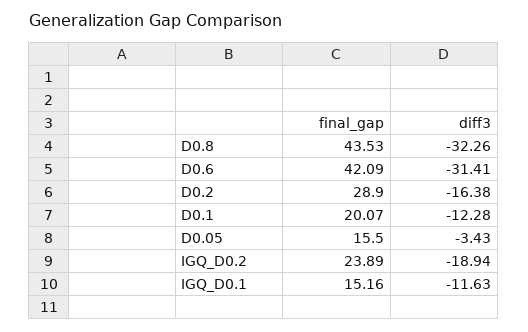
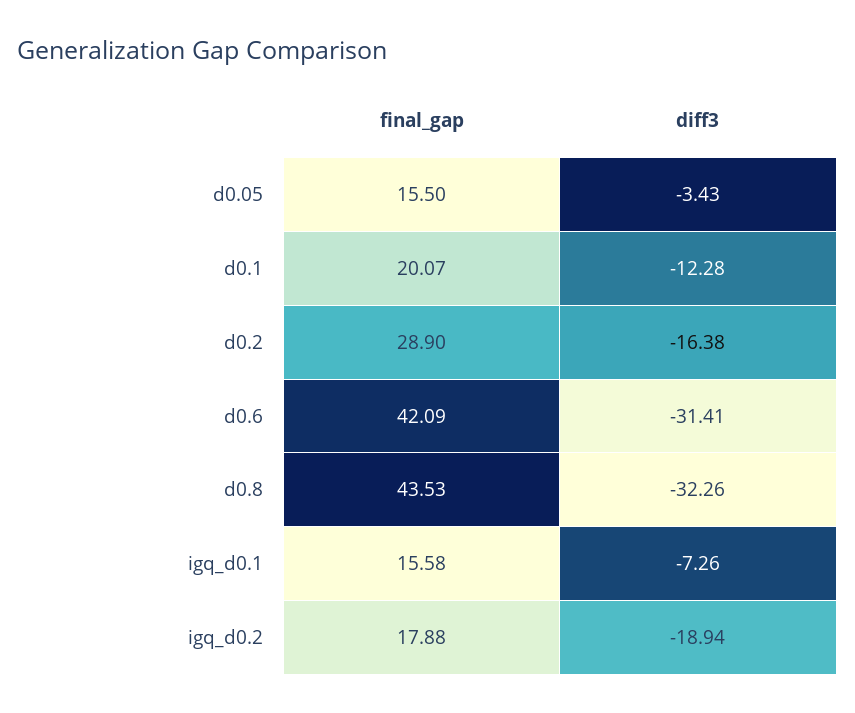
final_gap, IGQ_D0.2: 23.89 -> 17.88
final_gap, IGQ_D0.1: 15.16 -> 15.58
diff3, IGQ_D0.1: -11.63 -> -7.26

